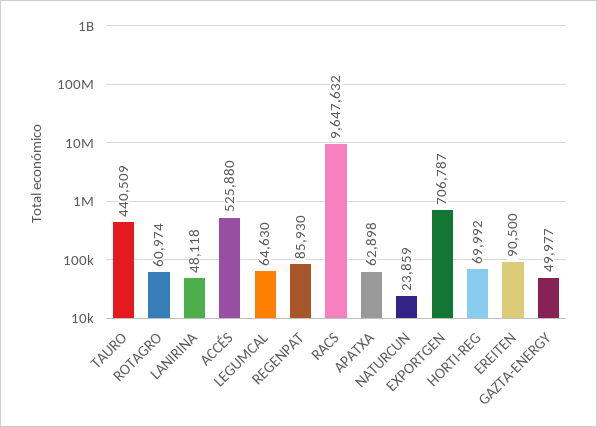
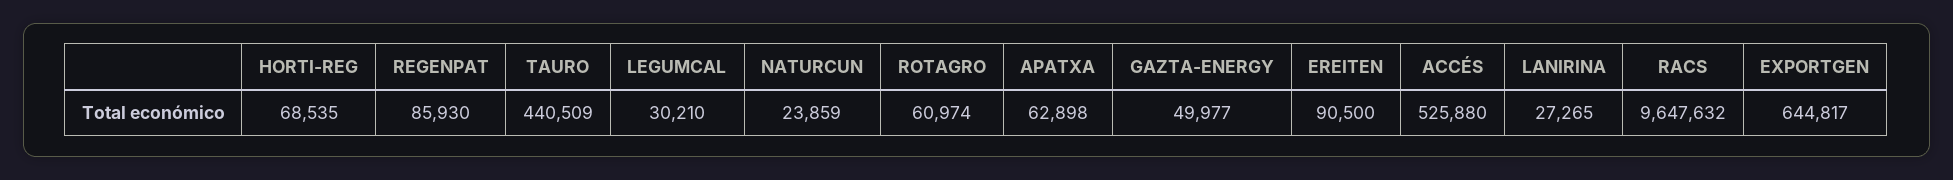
LANIRINA: 48118 -> 27265
LEGUMCAL: 64630 -> 30210
EXPORTGEN: 706787 -> 644817
HORTI-REG: 69992 -> 68535

